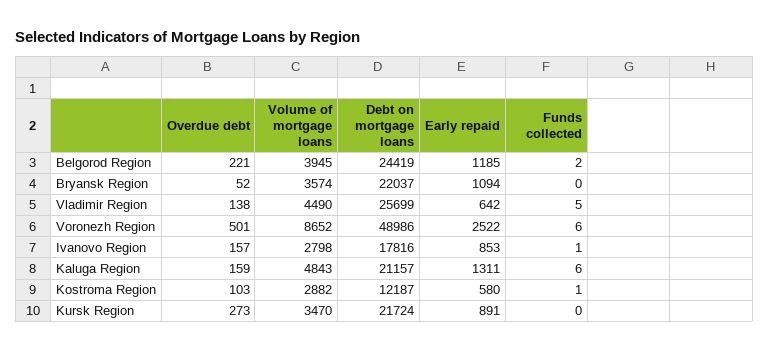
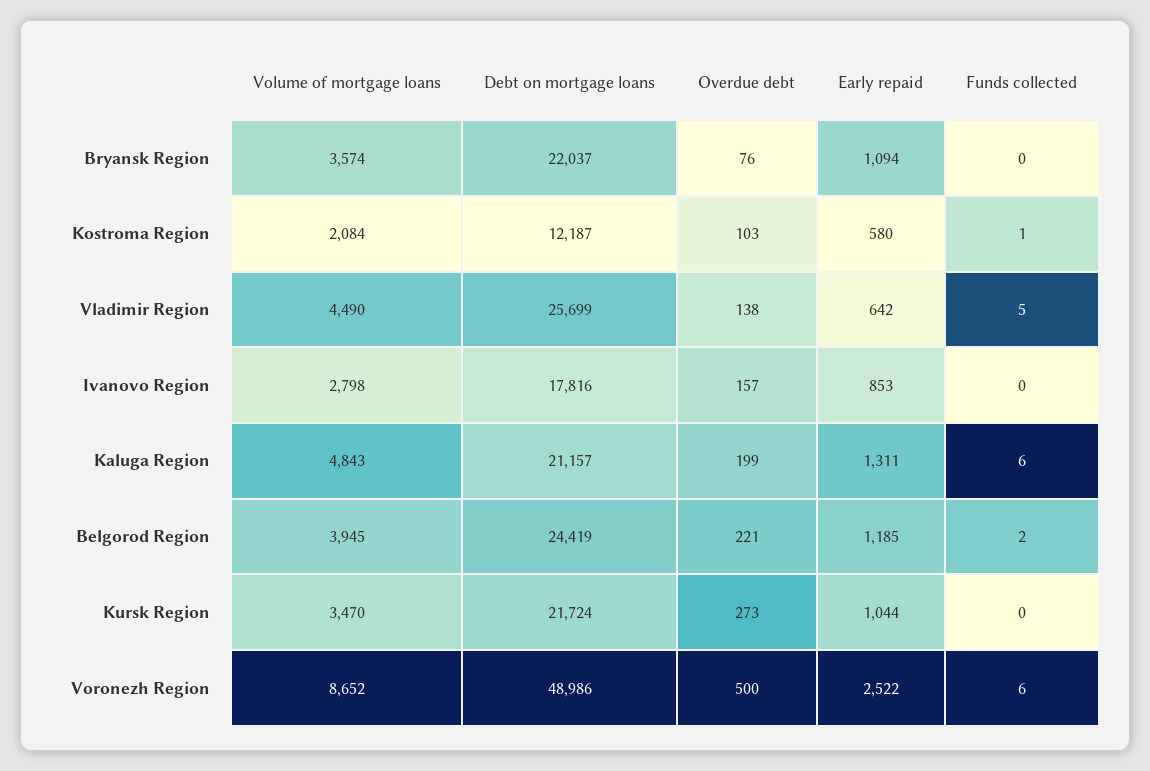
Overdue debt, Bryansk Region: 52 -> 76
Overdue debt, Voronezh Region: 501 -> 500
Funds collected, Ivanovo Region: 1 -> 0
Overdue debt, Kaluga Region: 159 -> 199
Volume of mortgage loans, Kostroma Region: 2882 -> 2084
Early repaid, Kursk Region: 891 -> 1044

